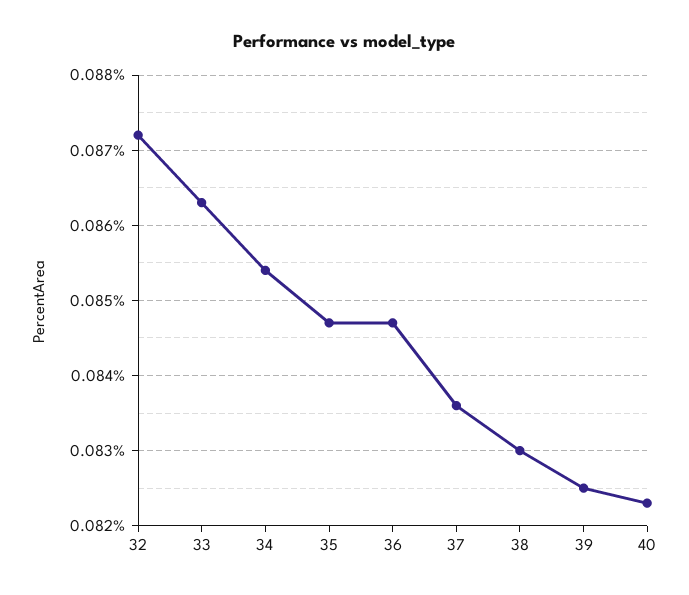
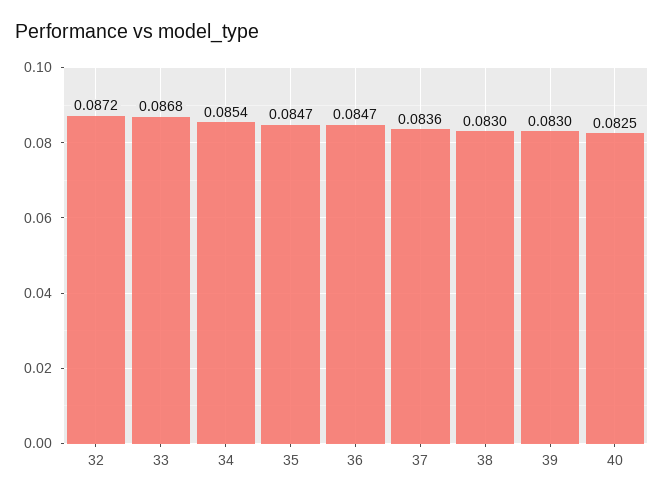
33: 0.0863 -> 0.0868
39: 0.0825 -> 0.083
40: 0.0823 -> 0.0825

